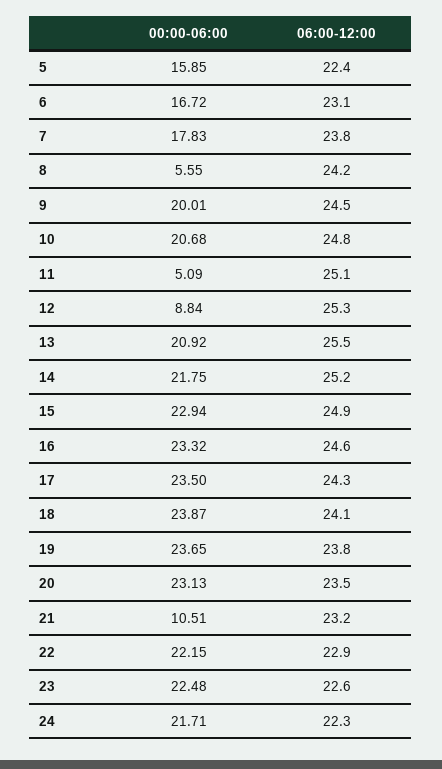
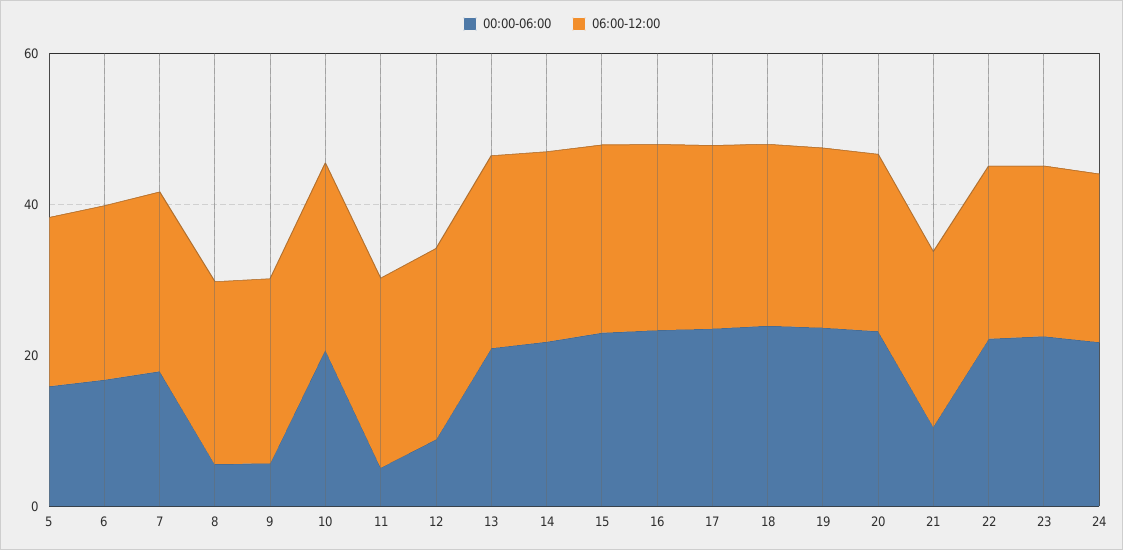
00:00-06:00, 9: 20.01 -> 5

